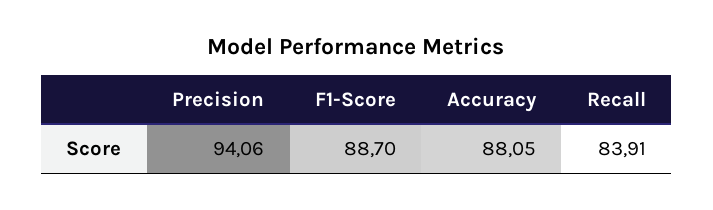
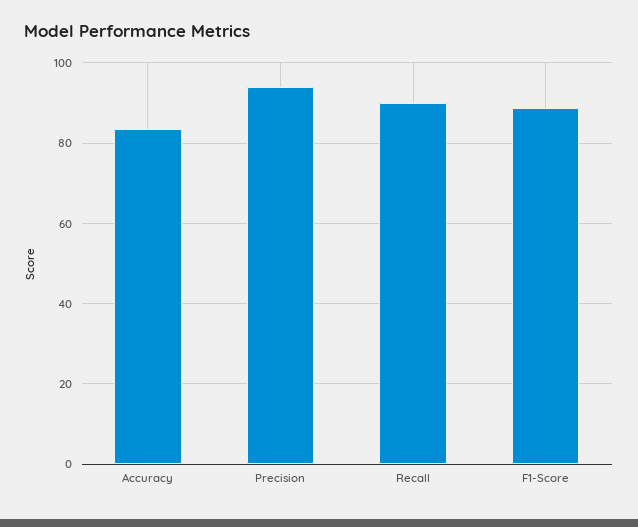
Accuracy: 88.05 -> 84
Recall: 83.91 -> 90

